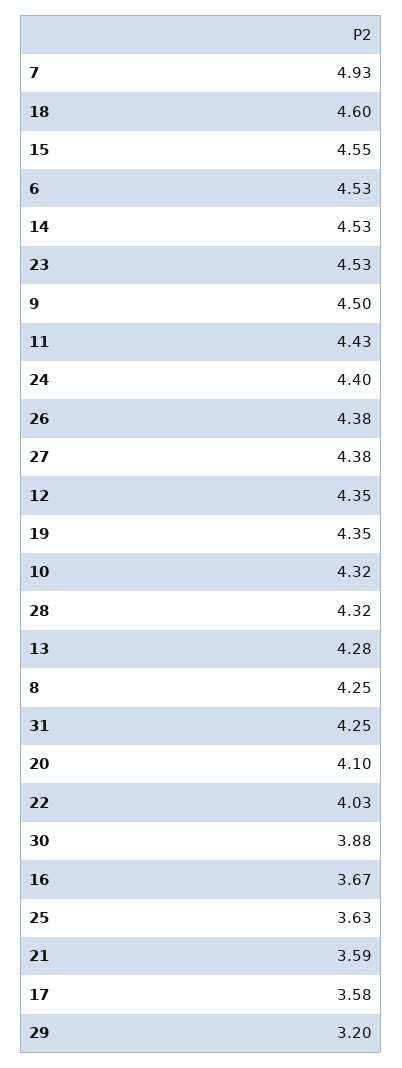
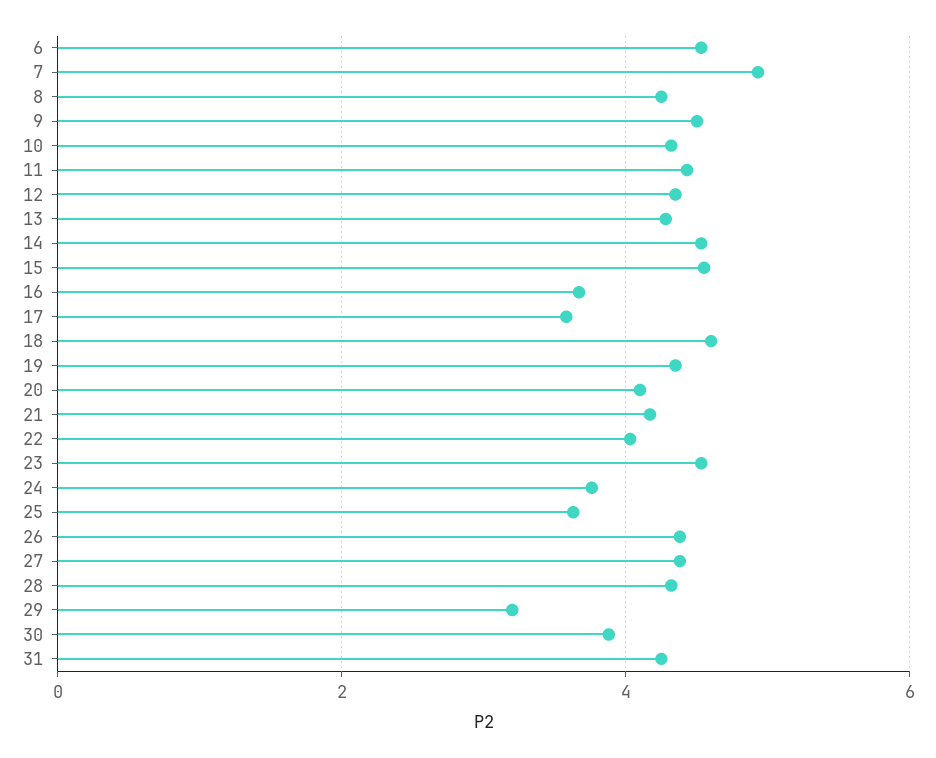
24: 4.4 -> 3.8
21: 3.59 -> 4.2

